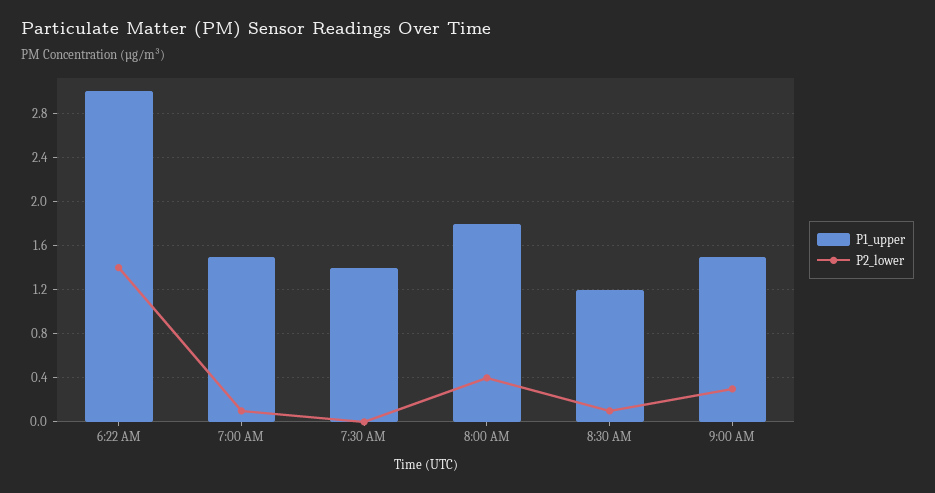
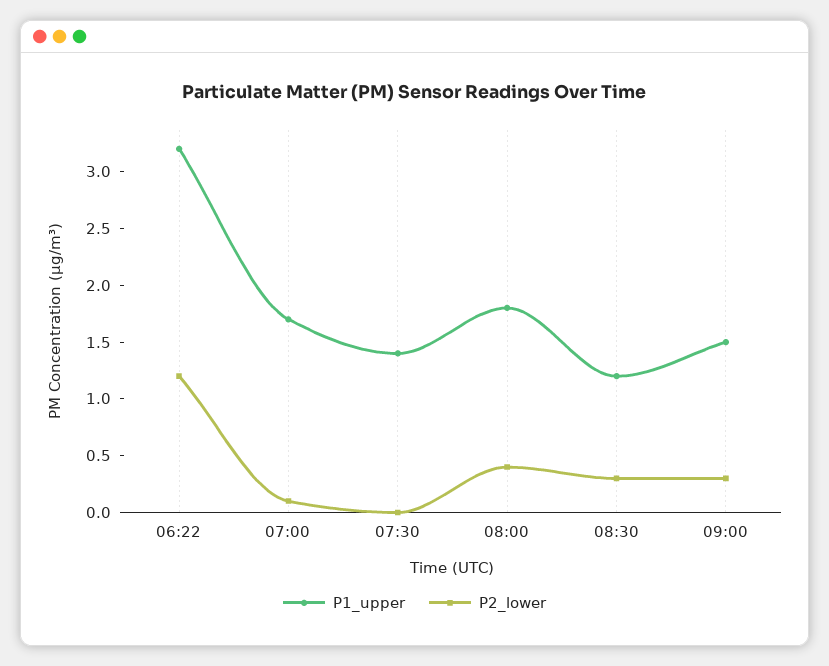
P1_upper, 6:22 AM: 3 -> 3.2
P2_lower, 6:22 AM: 1.4 -> 1.2
P1_upper, 7:00 AM: 1.5 -> 1.7
P2_lower, 8:30 AM: 0.1 -> 0.3

